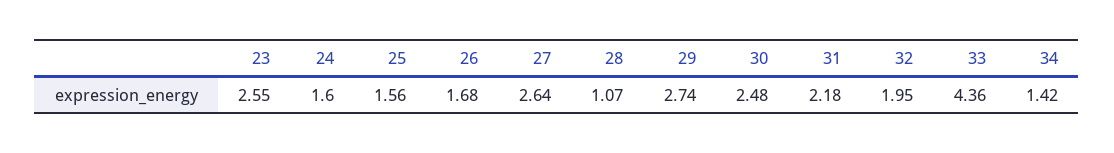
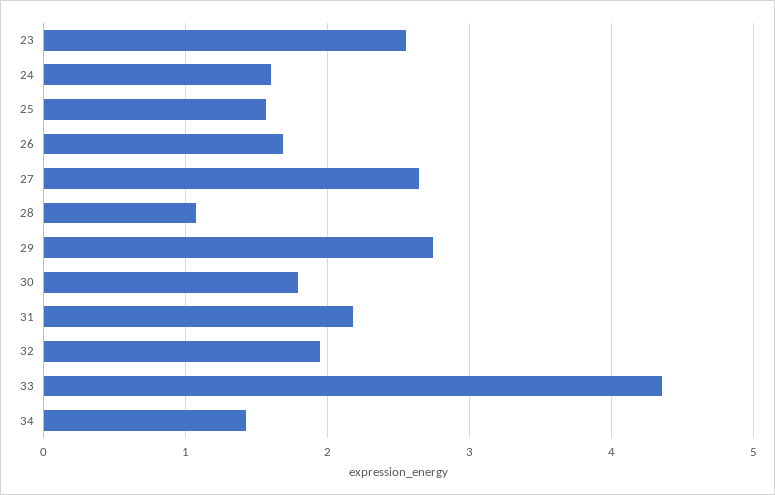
30: 2.48 -> 1.8

